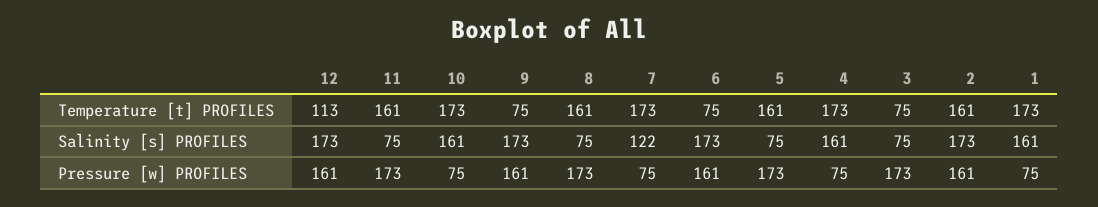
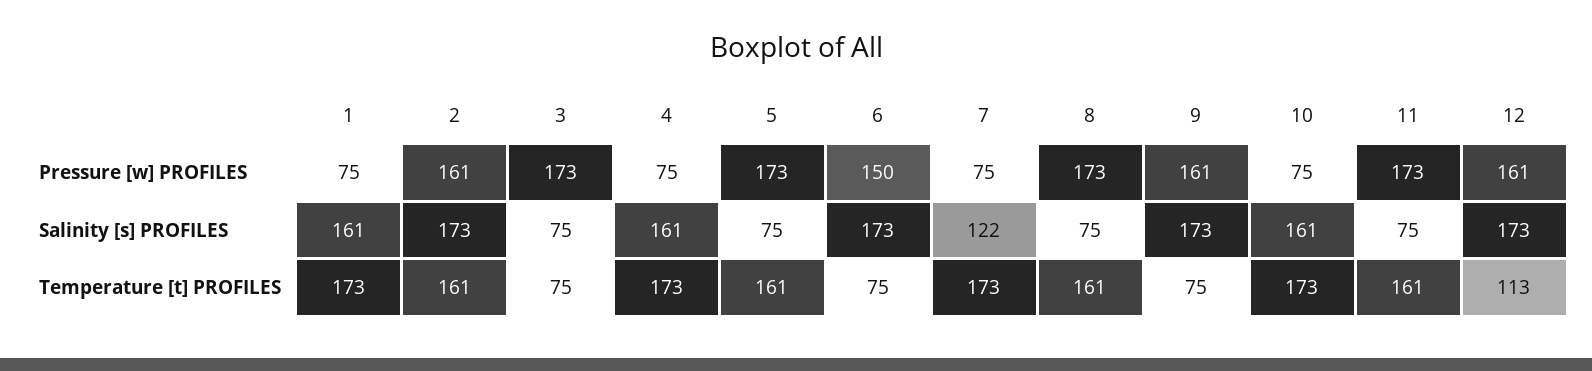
6, Pressure [w] PROFILES: 161 -> 150

